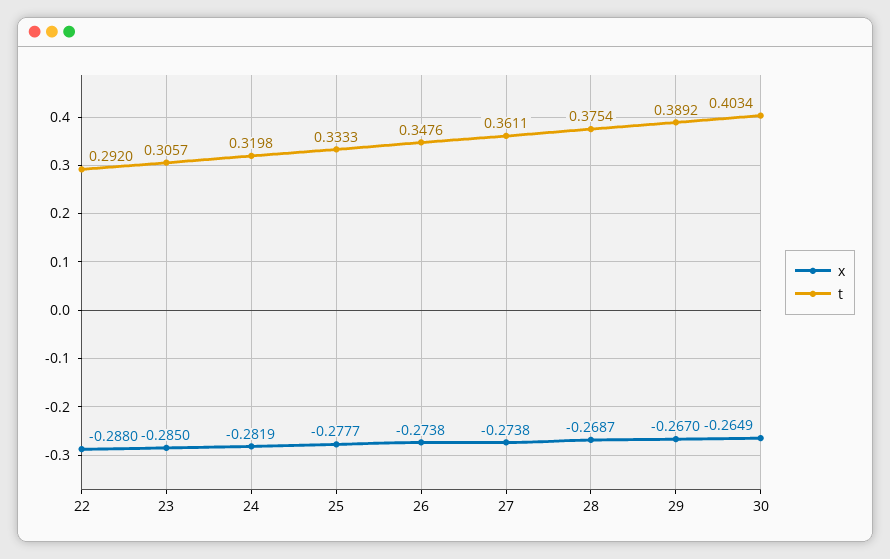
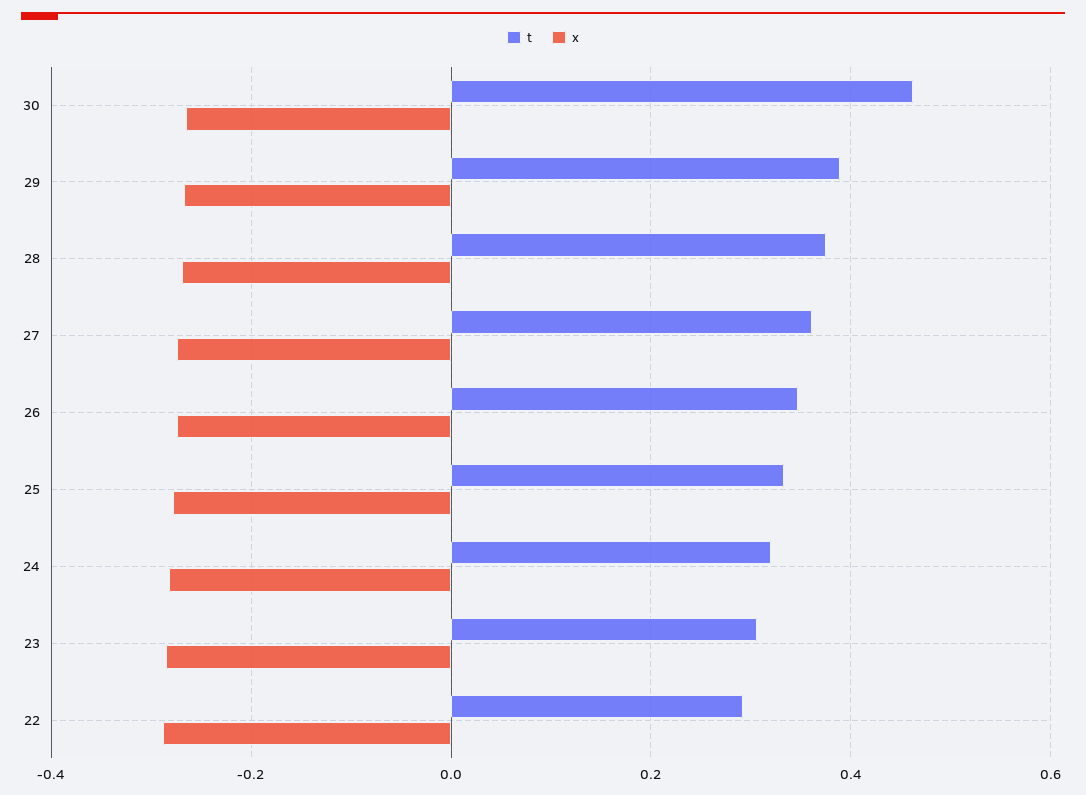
t, 30: 0.4034 -> 0.46

